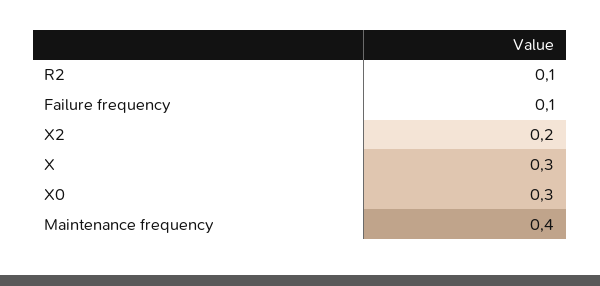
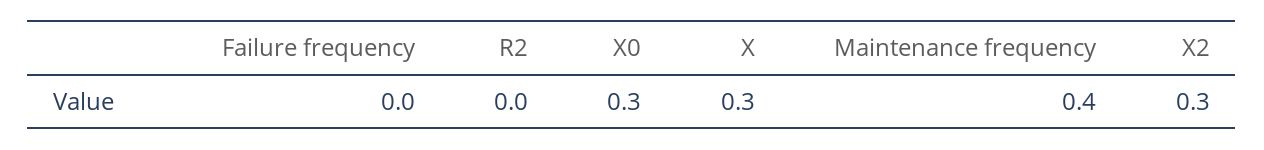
R2: 0.1 -> 0
Failure frequency: 0.1 -> 0
X2: 0.2 -> 0.3

